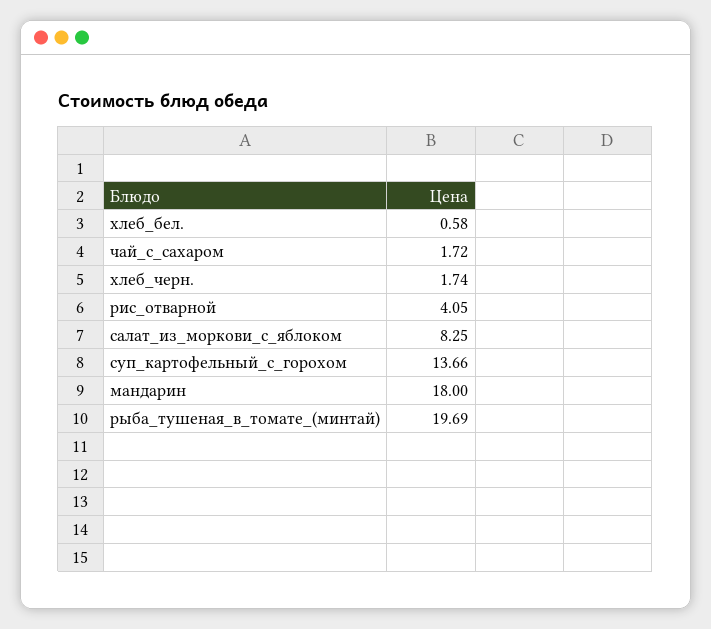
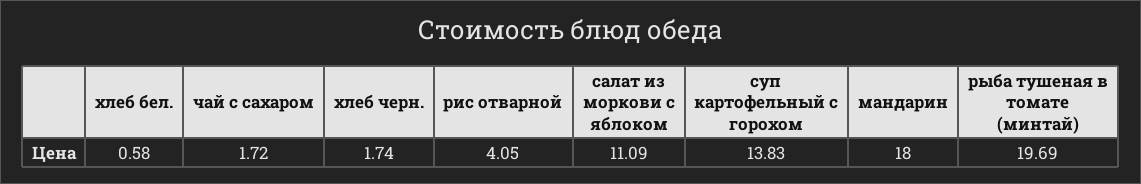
салат_из_моркови_с_яблоком: 8.25 -> 11.09
суп_картофельный_с_горохом: 13.66 -> 13.83

